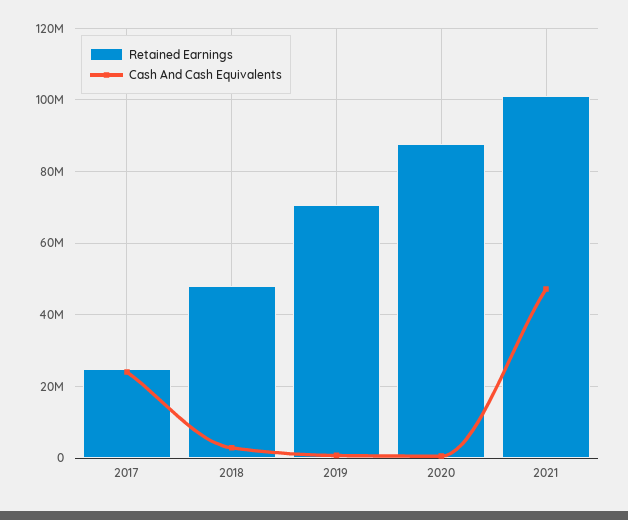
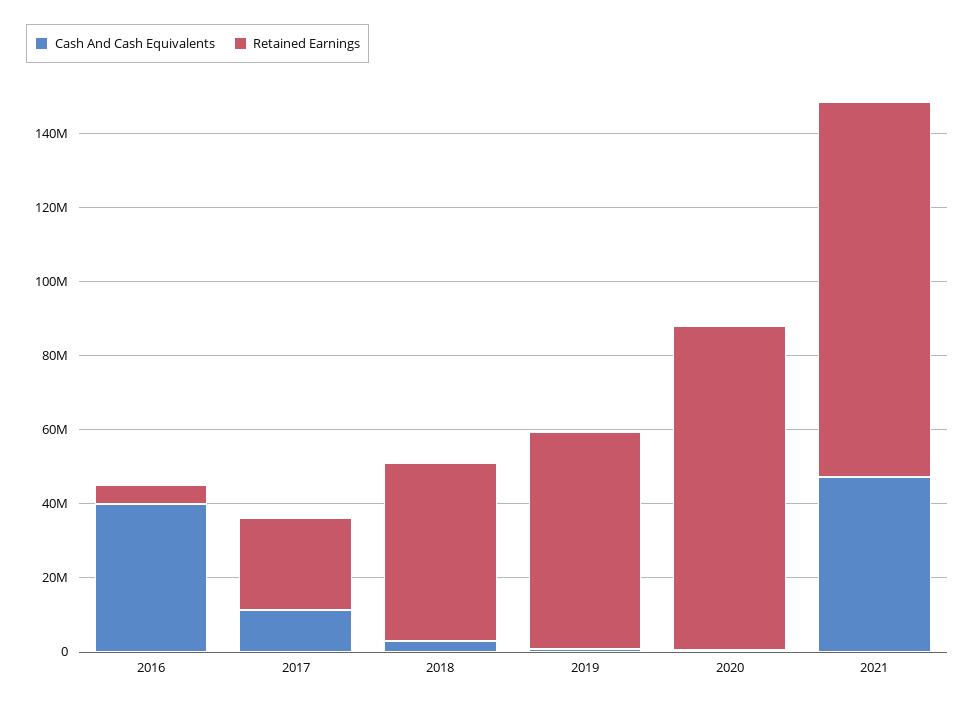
Cash And Cash Equivalents, 2017: 24000000 -> 10000000
Retained Earnings, 2019: 70000000 -> 60000000
Cash And Cash Equivalents, 2016: none -> 40000000
Retained Earnings, 2016: none -> 5000000

